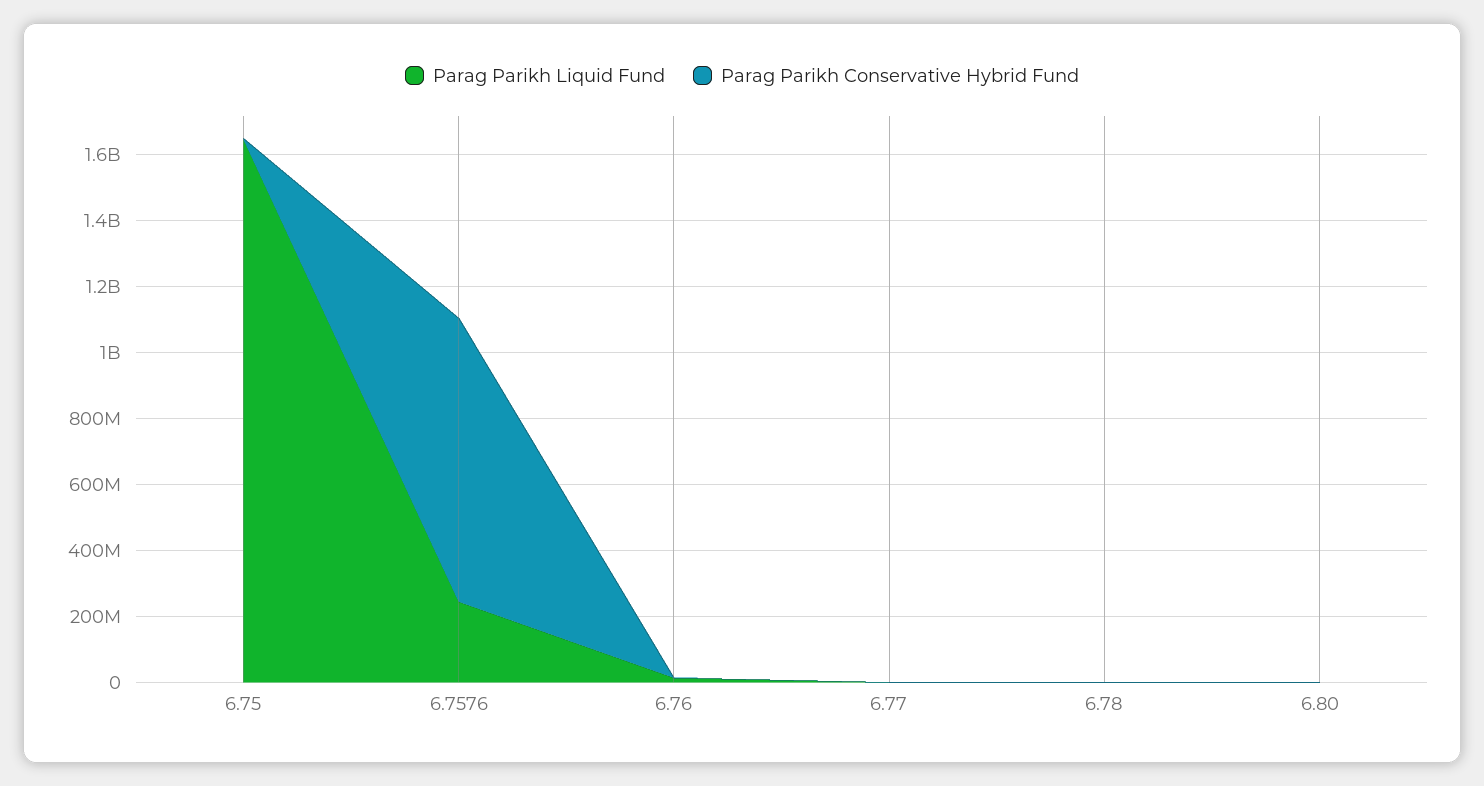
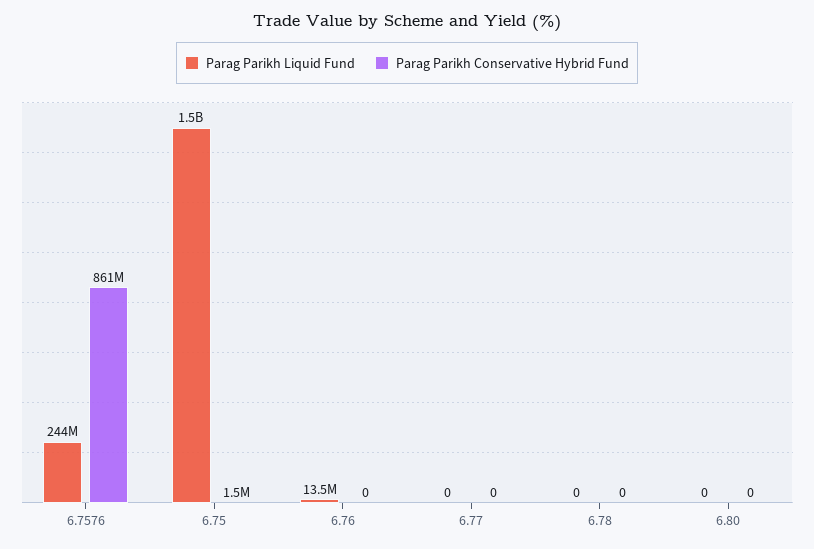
Parag Parikh Liquid Fund, 6.75: 1650000000 -> 1500000000

